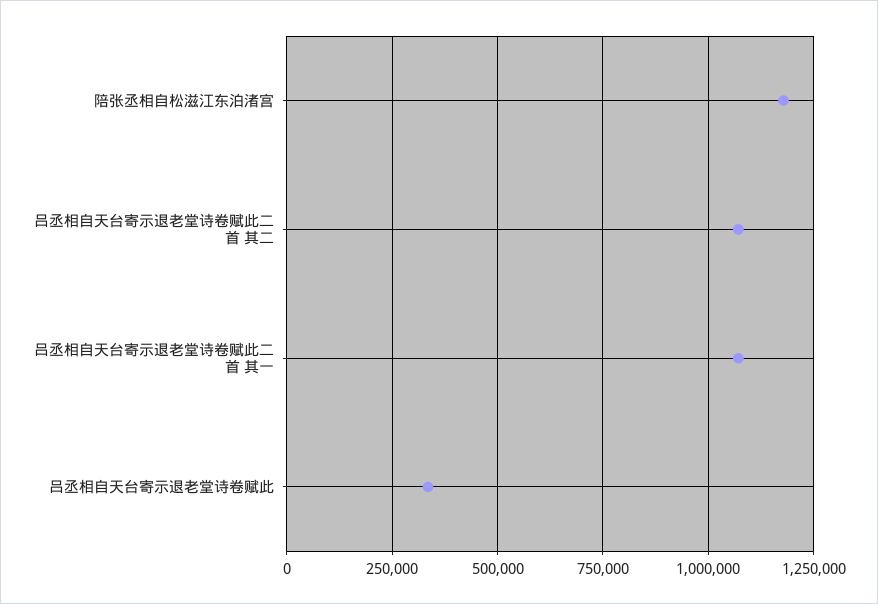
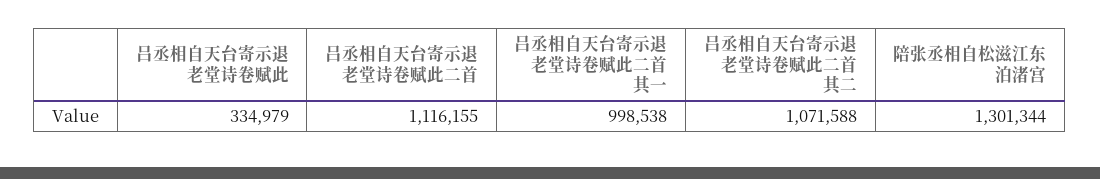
陪张丞相自松滋江东泊渚宫: 1175000 -> 1301344
吕丞相自天台寄示退老堂诗卷赋此二首 其一: 1075000 -> 998538
吕丞相自天台寄示退老堂诗卷赋此二首: none -> 1116155

